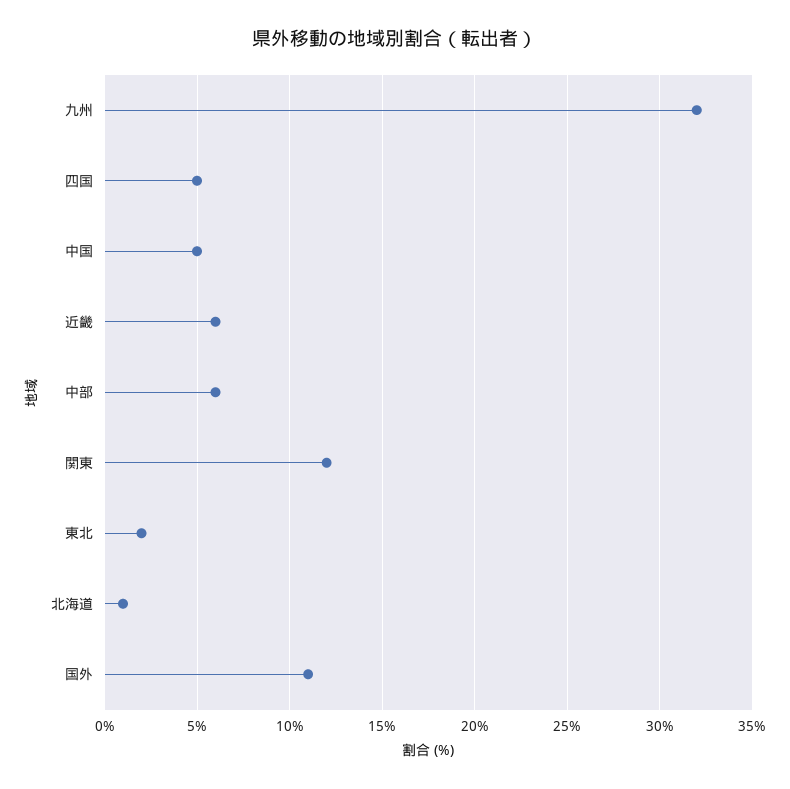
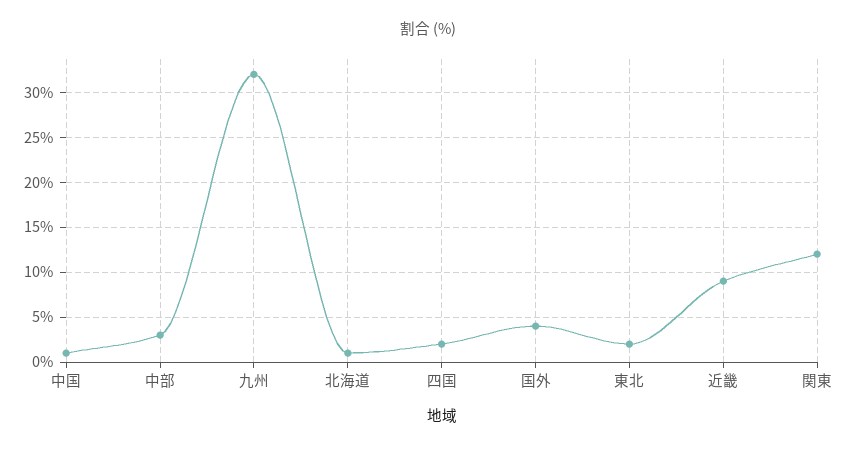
四国: 5 -> 2
中国: 5 -> 1
近畿: 6 -> 9
中部: 6 -> 3
国外: 11 -> 4

